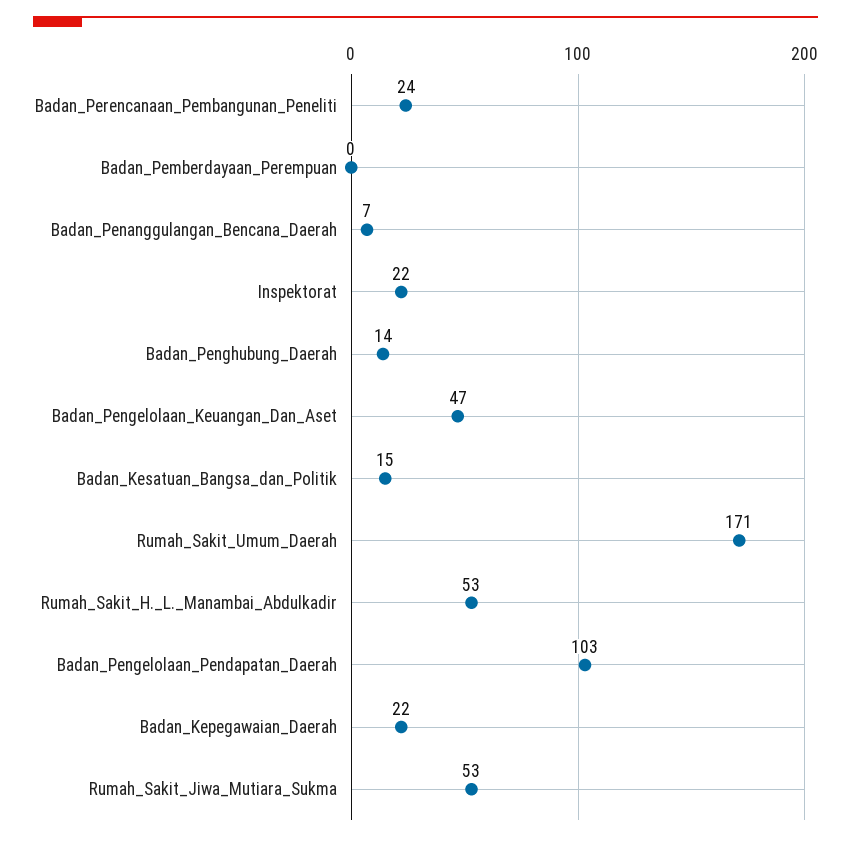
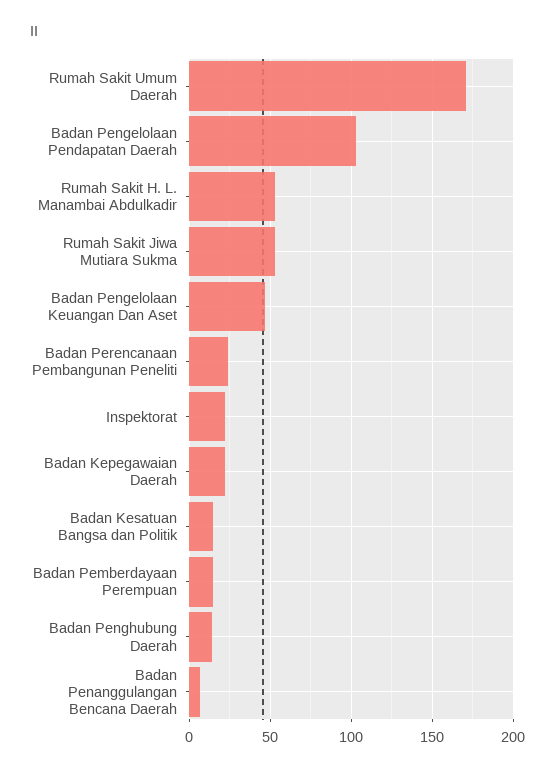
Badan_Pemberdayaan_Perempuan: 0 -> 15

